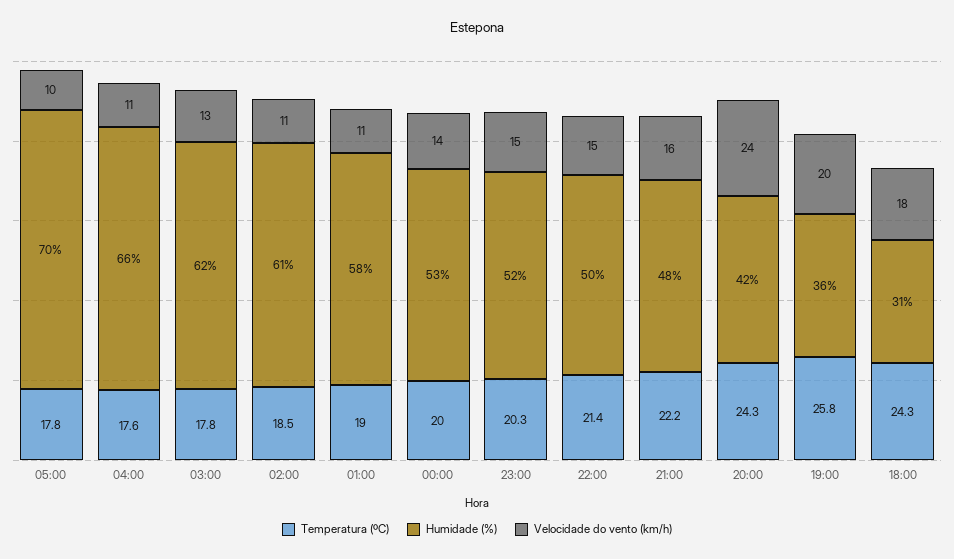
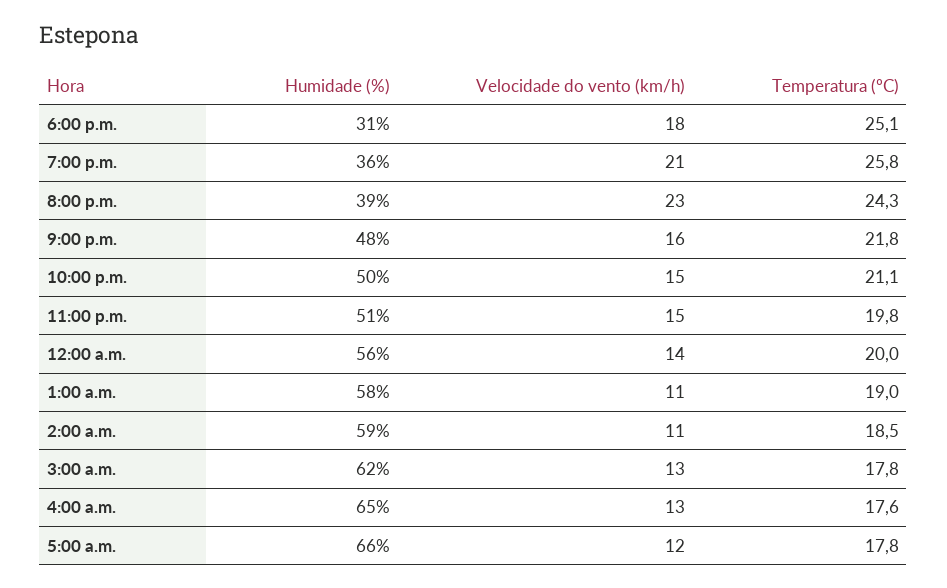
Humidade (%), 05:00: 70 -> 66
Velocidade do vento (km/h), 05:00: 10 -> 12
Humidade (%), 04:00: 66 -> 65
Velocidade do vento (km/h), 04:00: 11 -> 13
Humidade (%), 02:00: 61 -> 59
Humidade (%), 00:00: 53 -> 56
Temperatura (ºC), 23:00: 20.3 -> 19.8
Humidade (%), 23:00: 52 -> 51
Temperatura (ºC), 22:00: 21.4 -> 21.1
Temperatura (ºC), 21:00: 22.2 -> 21.8
Humidade (%), 20:00: 42 -> 39
Velocidade do vento (km/h), 20:00: 24 -> 23
Velocidade do vento (km/h), 19:00: 20 -> 21
Temperatura (ºC), 18:00: 24.3 -> 25.1

